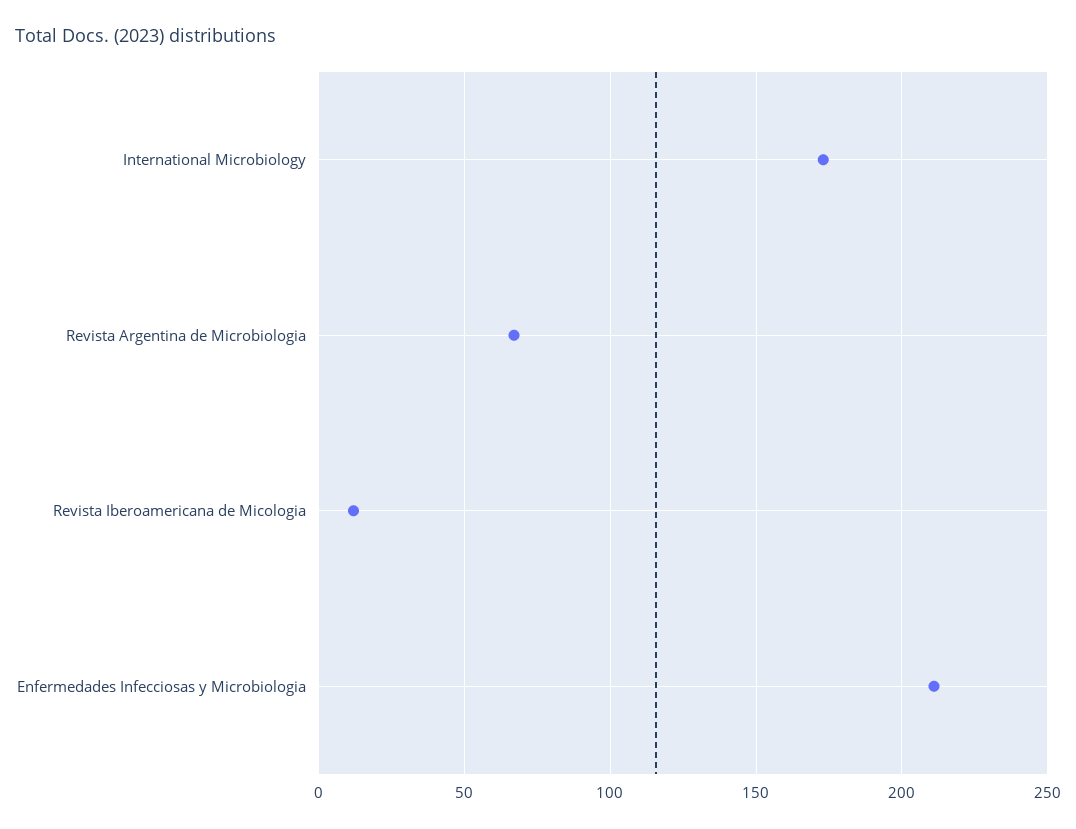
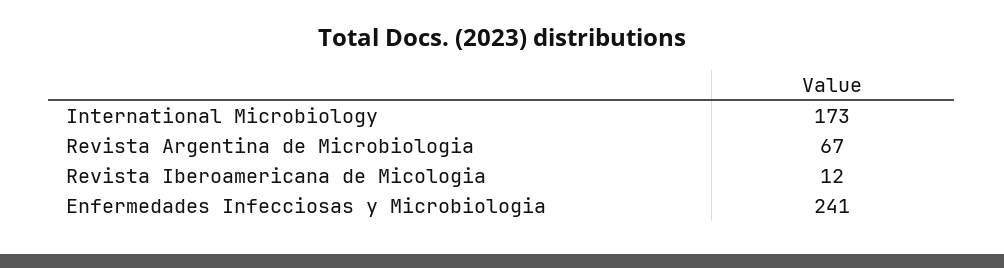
Enfermedades Infecciosas y Microbiologia: 210 -> 241

